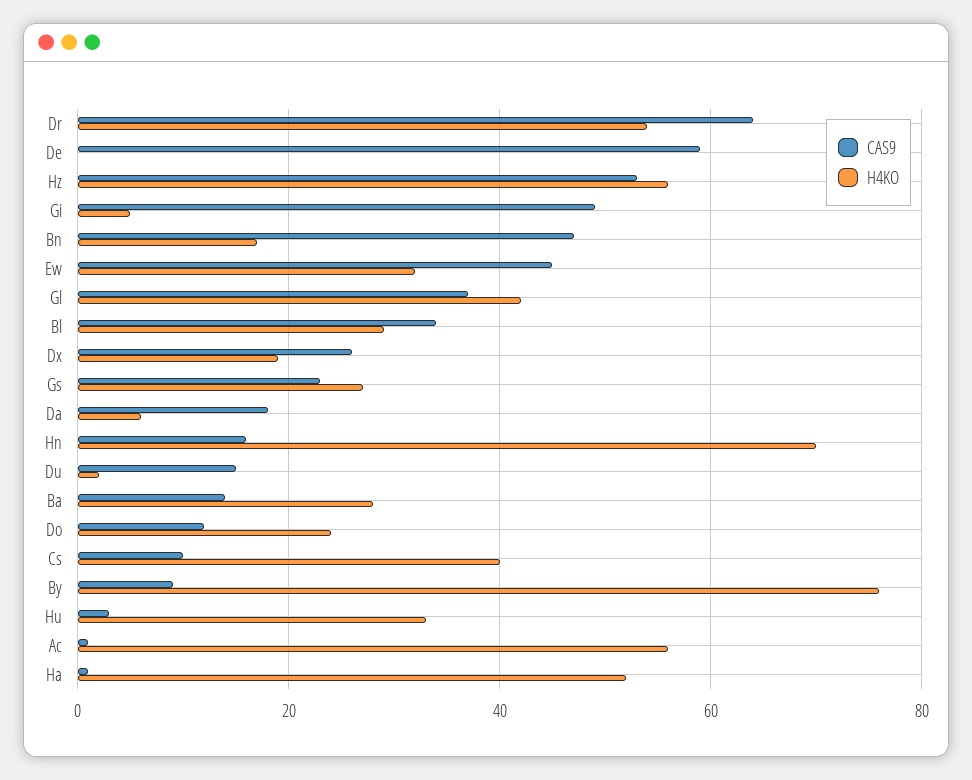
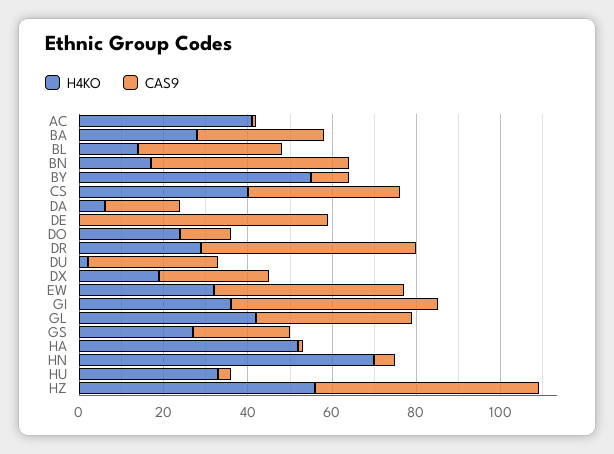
CAS9, Dr: 65 -> 50
H4KO, Dr: 55 -> 30
H4KO, Gi: 5 -> 35
H4KO, Bl: 30 -> 15
CAS9, Hn: 15 -> 5
CAS9, Du: 15 -> 30
CAS9, Ba: 15 -> 30
CAS9, Cs: 10 -> 35
H4KO, By: 75 -> 55
H4KO, Ac: 55 -> 40

